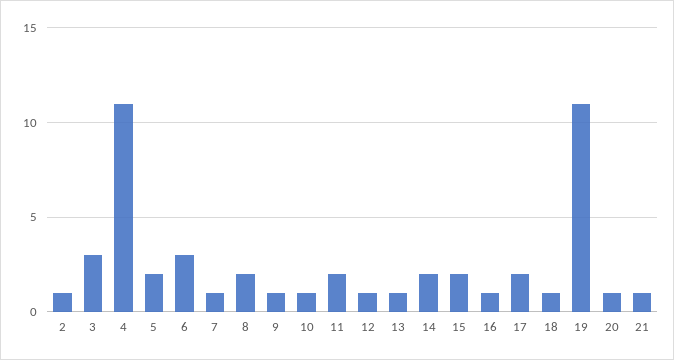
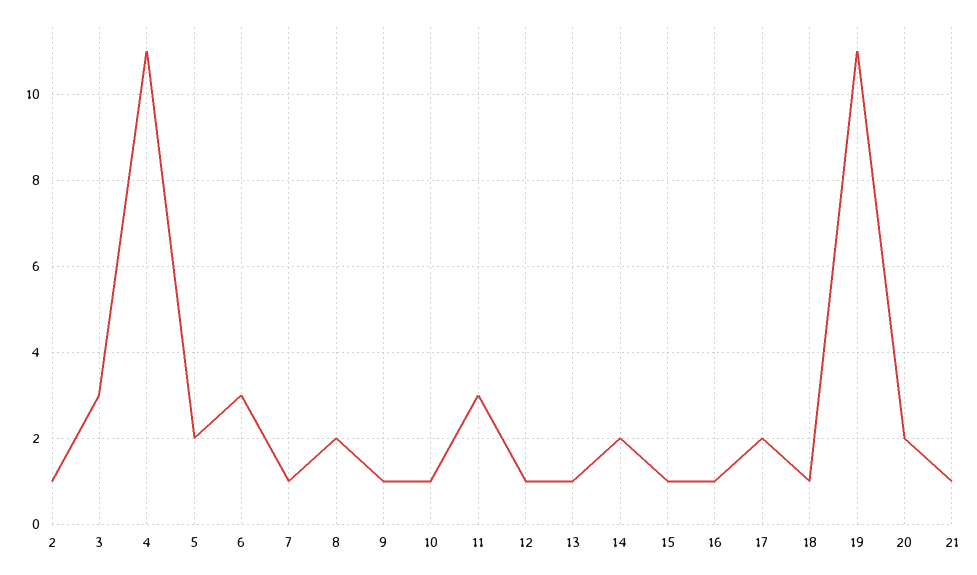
11: 2 -> 3
15: 2 -> 1
20: 1 -> 2

